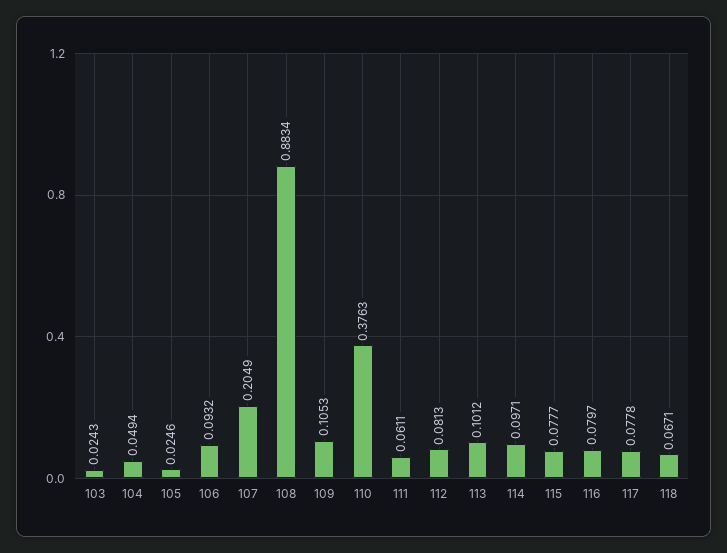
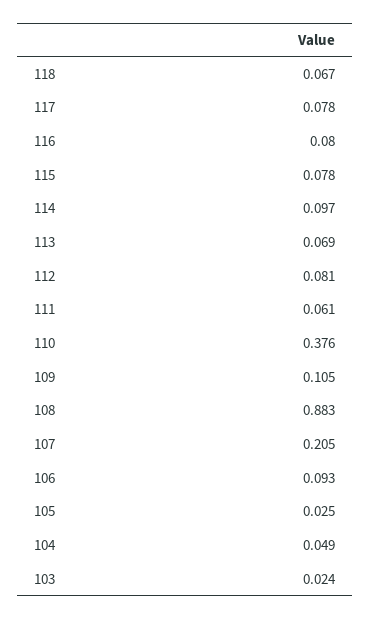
113: 0.1012 -> 0.069

